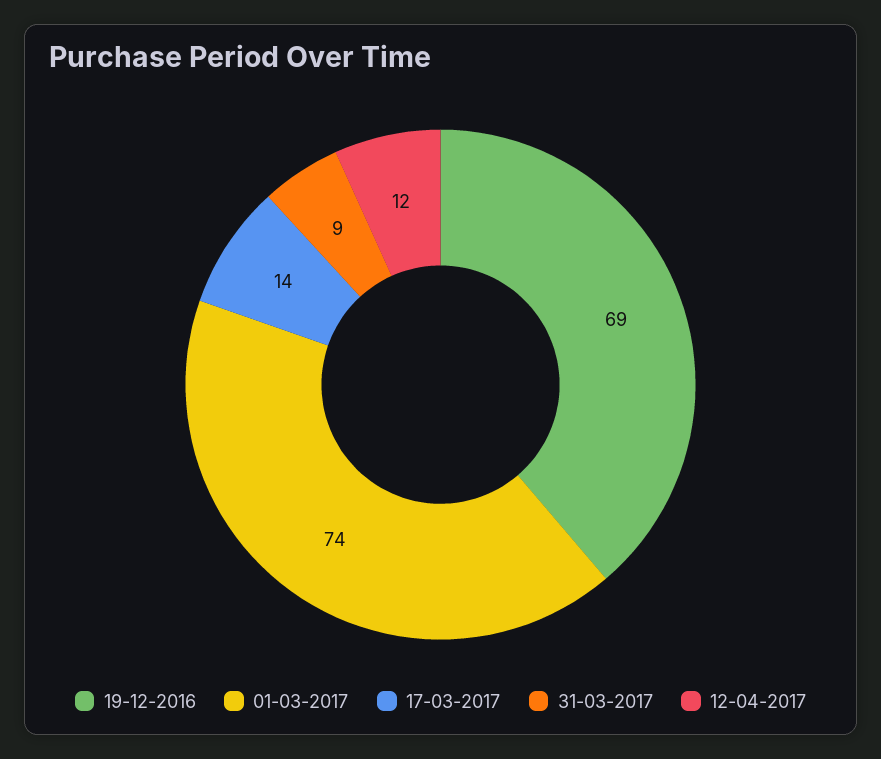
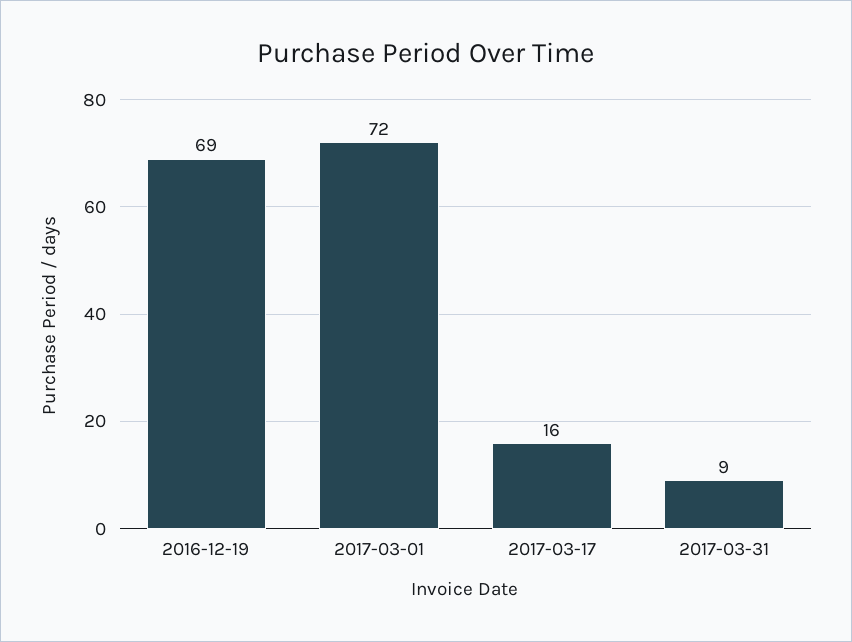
01-03-2017: 74 -> 72
17-03-2017: 14 -> 16
12-04-2017: 12 -> none

